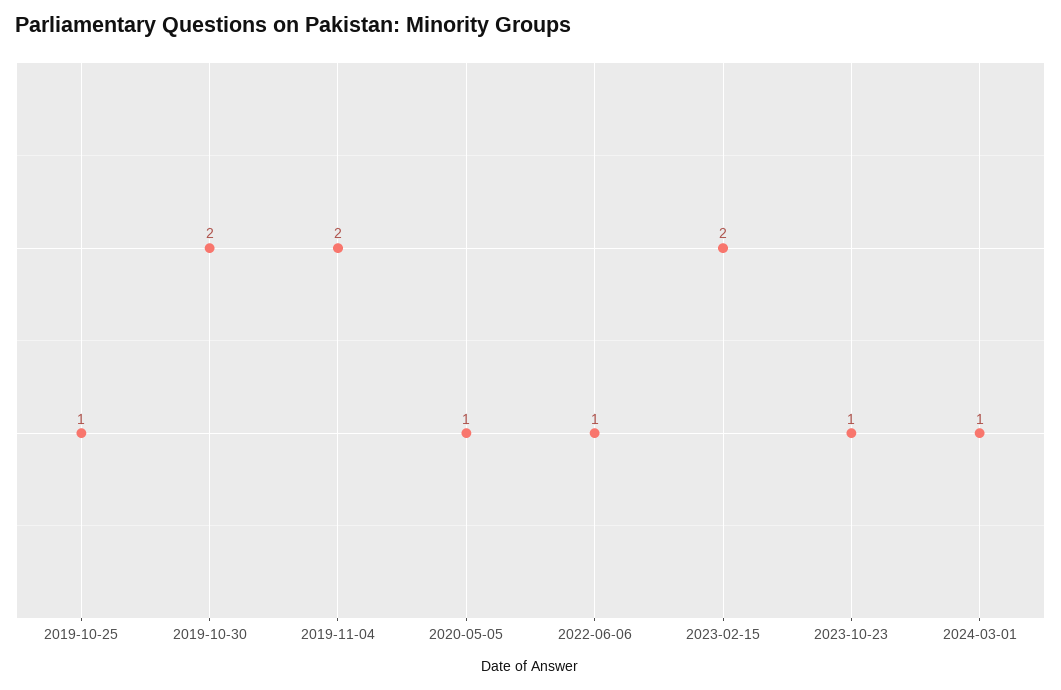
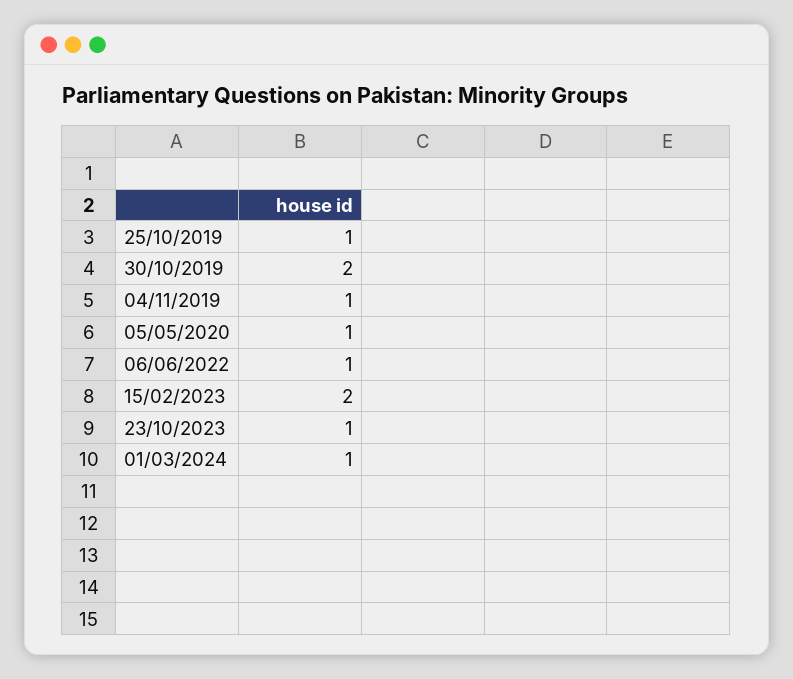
2019-11-04: 2 -> 1

